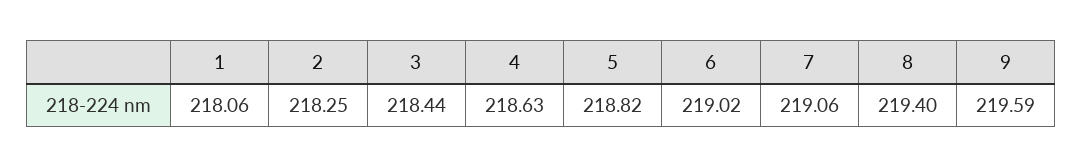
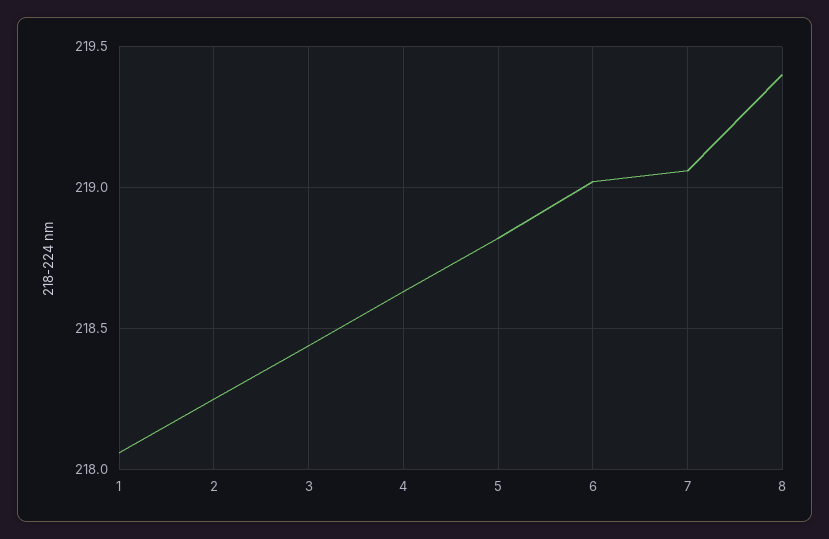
9: 219.59 -> none

